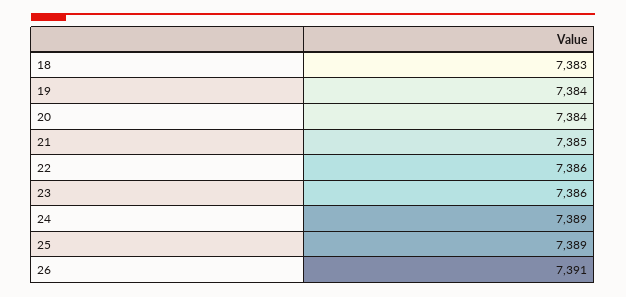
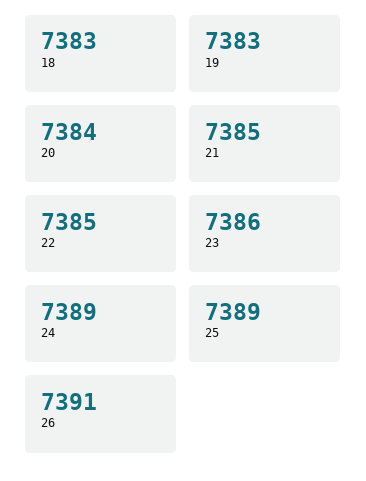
19: 7384 -> 7383
22: 7386 -> 7385

